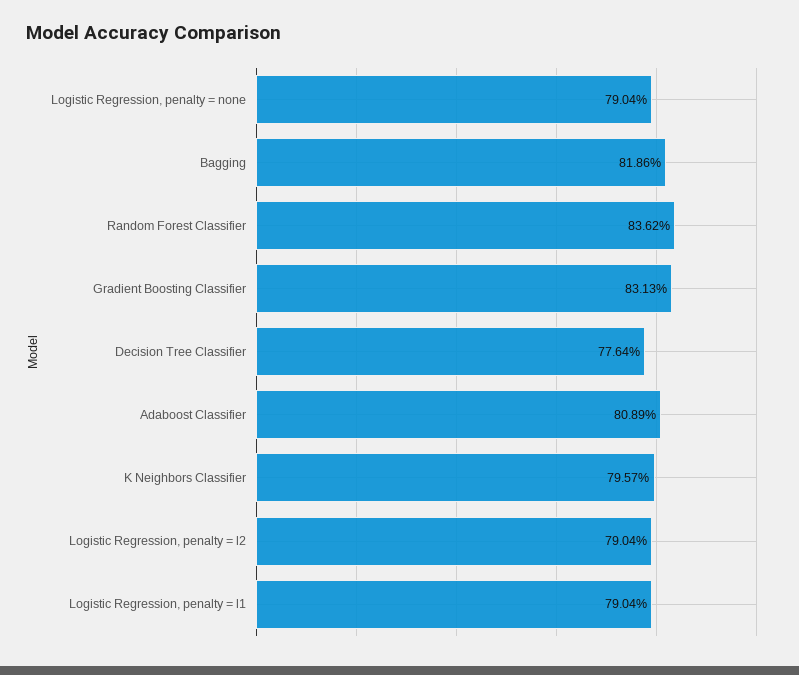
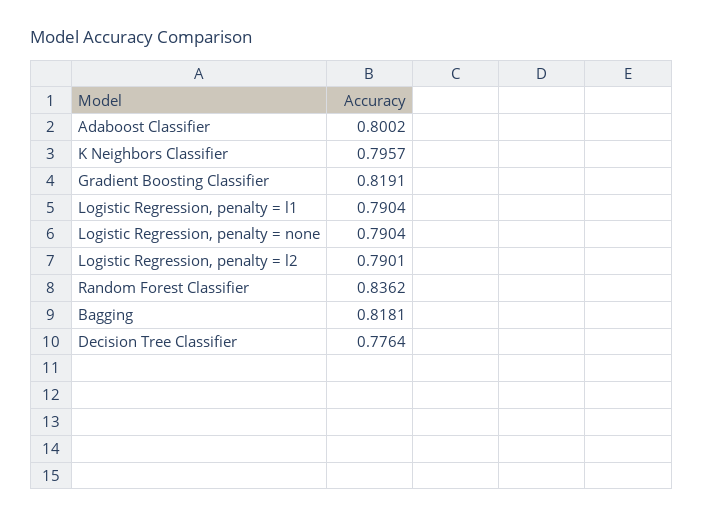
Bagging: 0.8186 -> 0.8181
Gradient Boosting Classifier: 0.8313 -> 0.8191
Adaboost Classifier: 0.8089 -> 0.8002
Logistic Regression, penalty = l2: 0.7904 -> 0.7901

